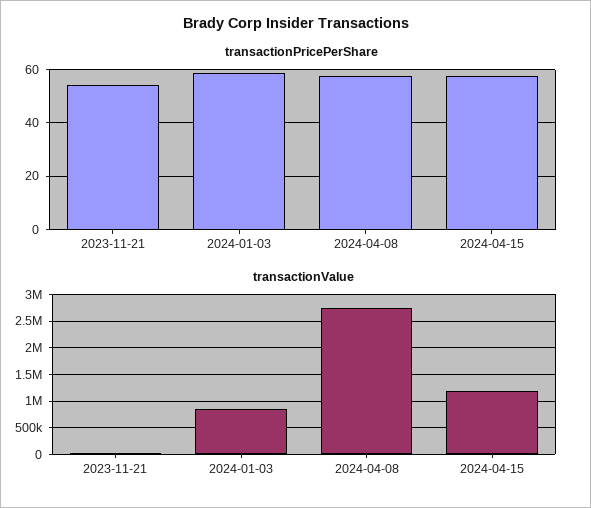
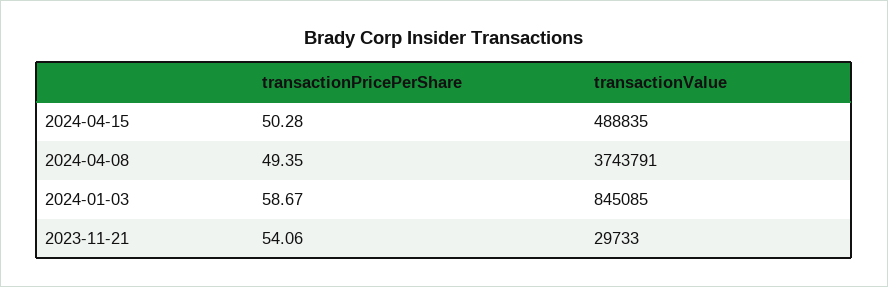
transactionPricePerShare, 2024-04-08: 57.5 -> 49.35
transactionPricePerShare, 2024-04-15: 57.5 -> 50.28
transactionValue, 2024-04-08: 2750000 -> 3743791
transactionValue, 2024-04-15: 1250000 -> 488835

